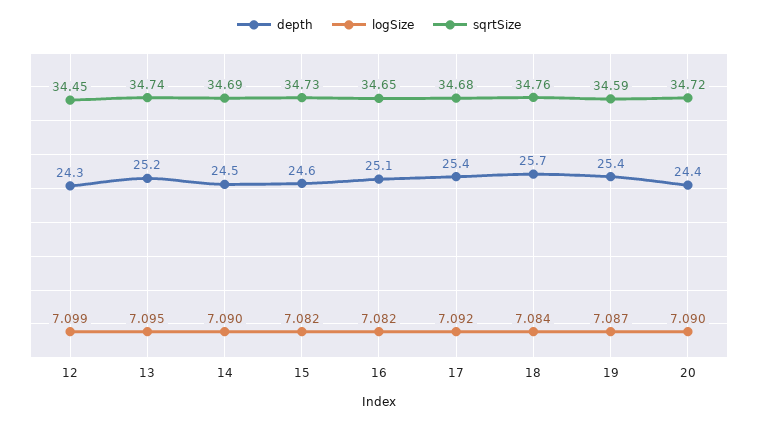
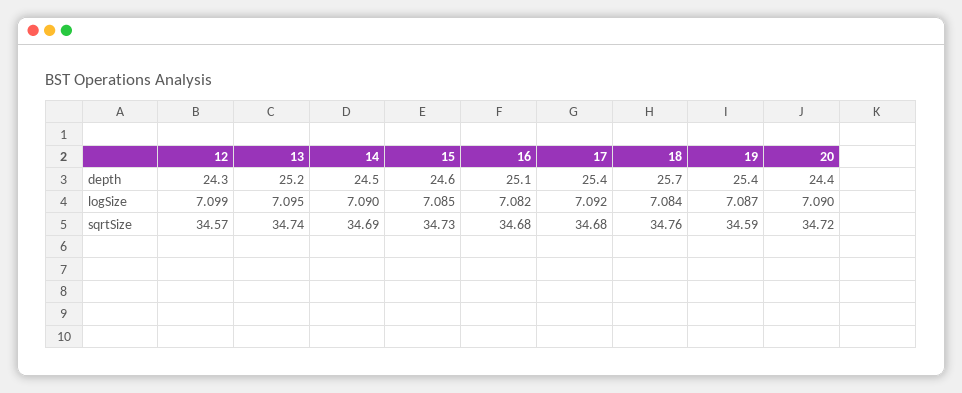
sqrtSize, 12: 34.45 -> 34.57
logSize, 15: 7.082 -> 7.085
sqrtSize, 16: 34.65 -> 34.68

